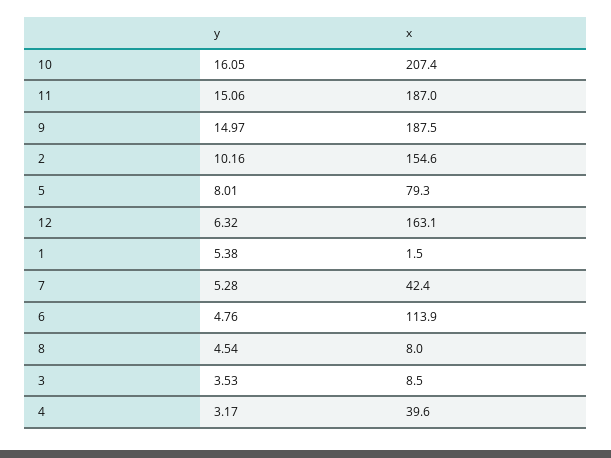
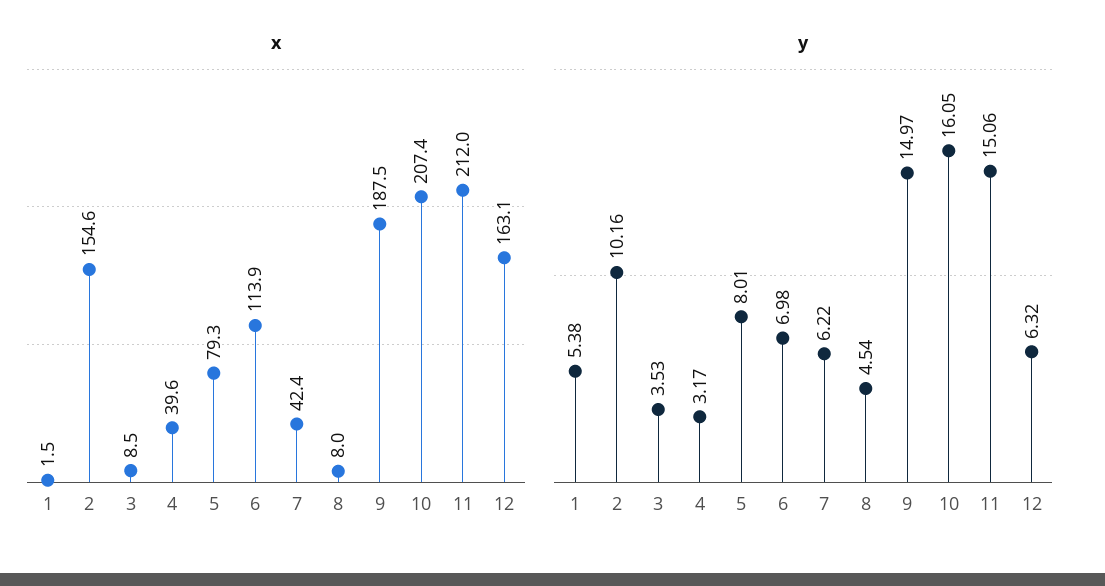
x, 11: 187 -> 212
y, 7: 5.28 -> 6.22
y, 6: 4.76 -> 6.98

